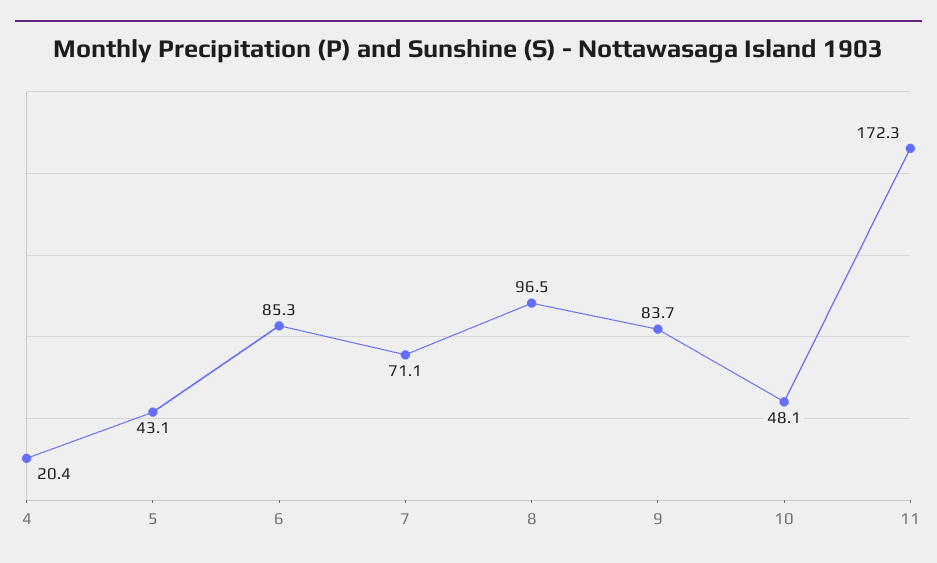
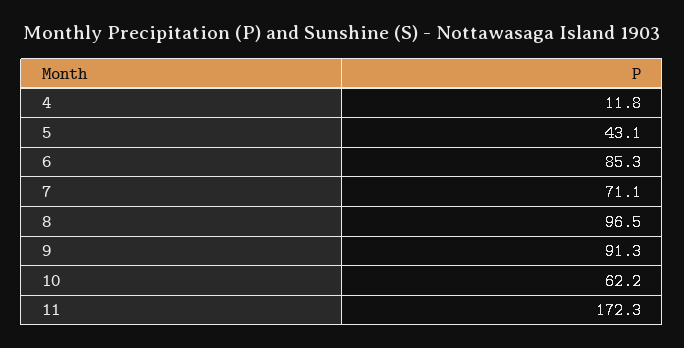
4: 20.4 -> 11.8
9: 83.7 -> 91.3
10: 48.1 -> 62.2

